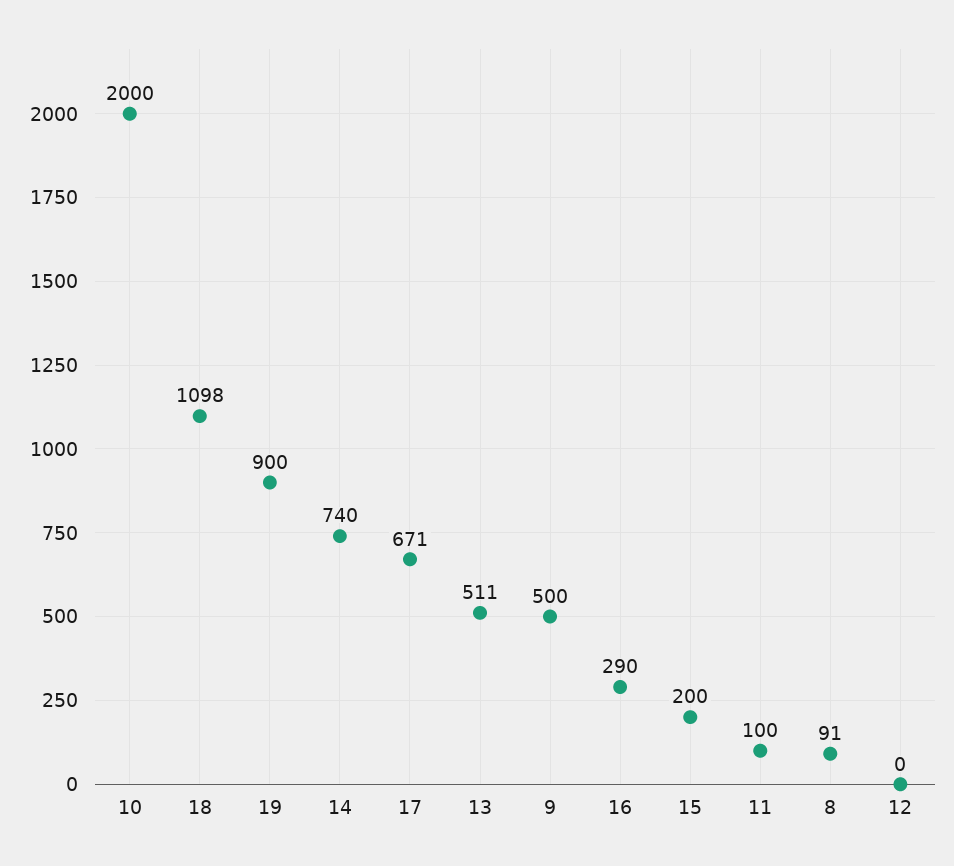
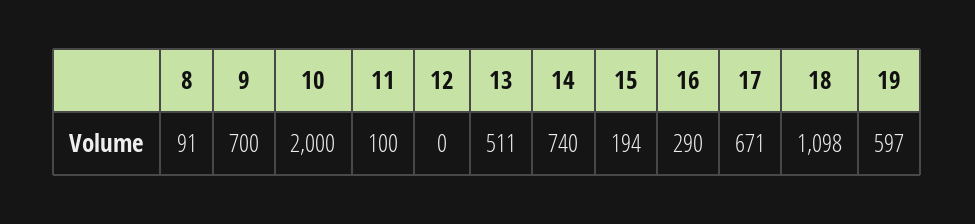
19: 900 -> 597
9: 500 -> 700
15: 200 -> 194

